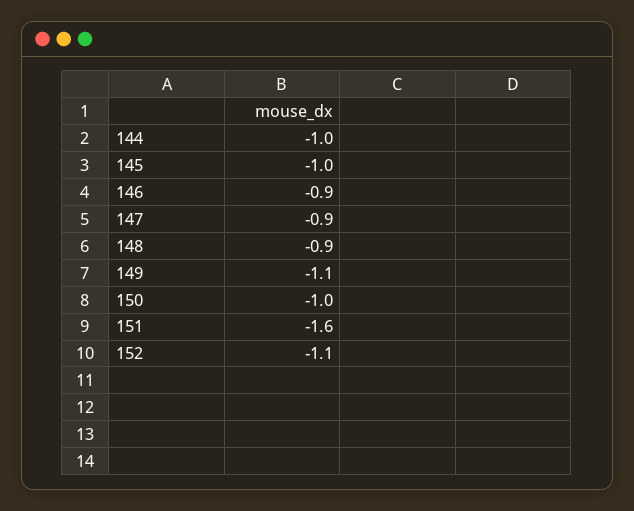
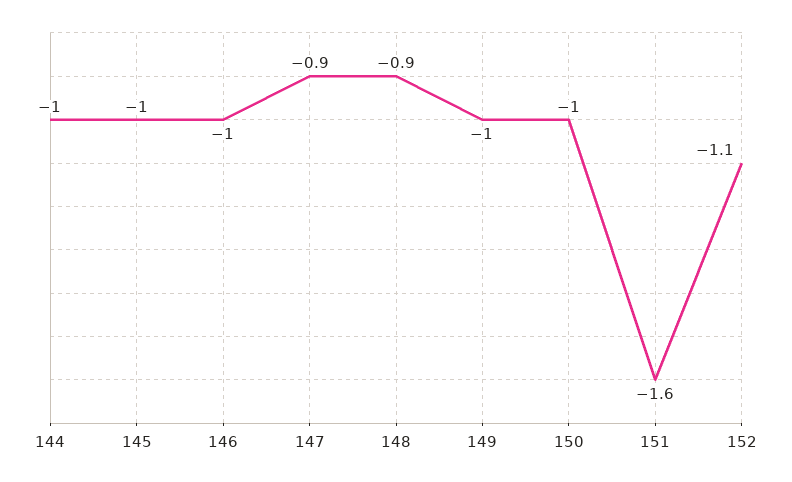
146: -0.9 -> -1
149: -1.1 -> -1

